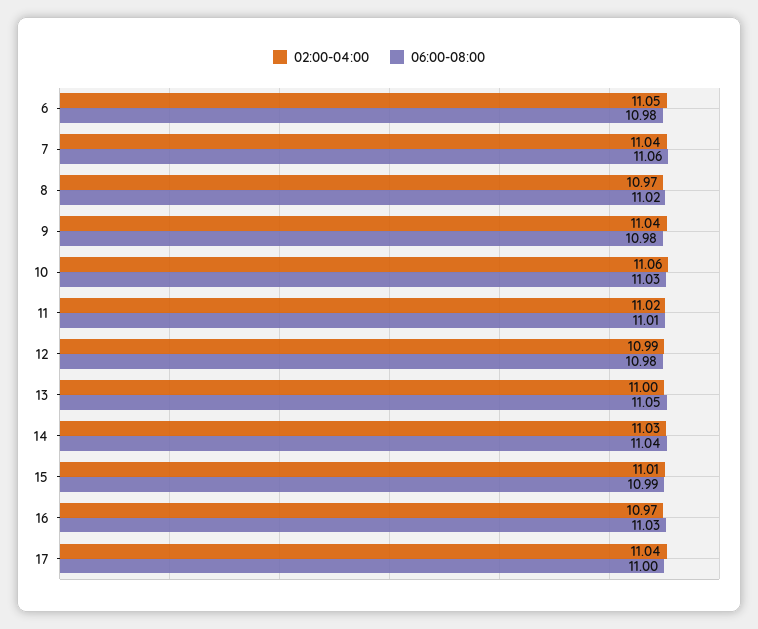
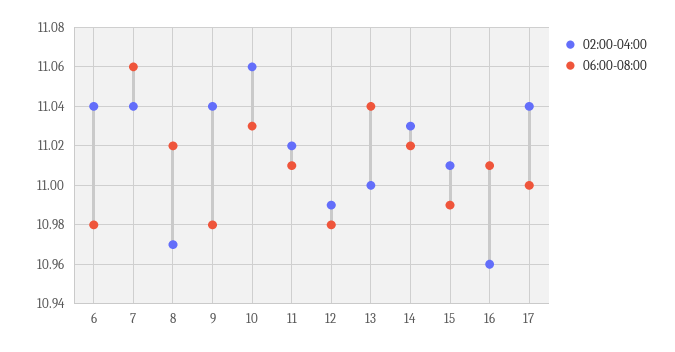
02:00-04:00, 6: 11.05 -> 11.04
06:00-08:00, 13: 11.05 -> 11.04
06:00-08:00, 14: 11.04 -> 11.02
02:00-04:00, 16: 10.97 -> 10.96
06:00-08:00, 16: 11.03 -> 11.01

